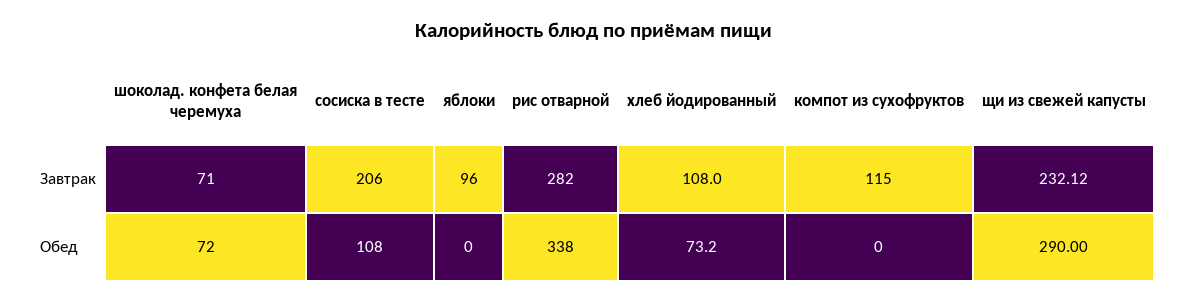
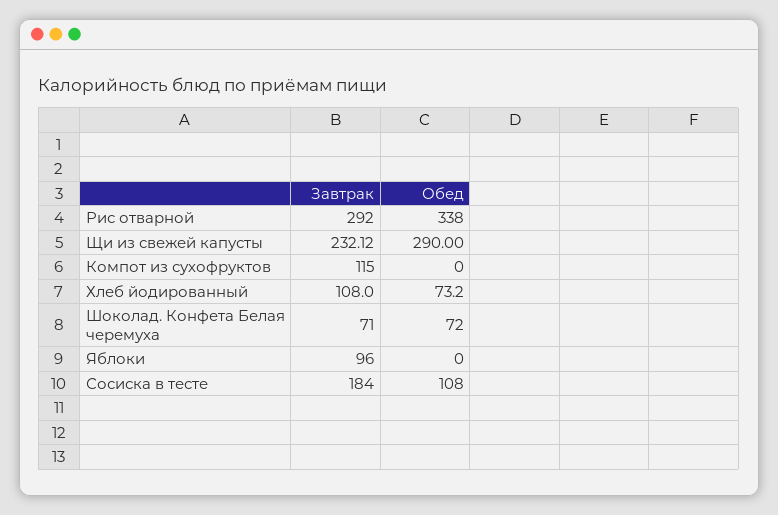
сосиска в тесте, Завтрак: 206 -> 184
рис отварной, Завтрак: 282 -> 292

